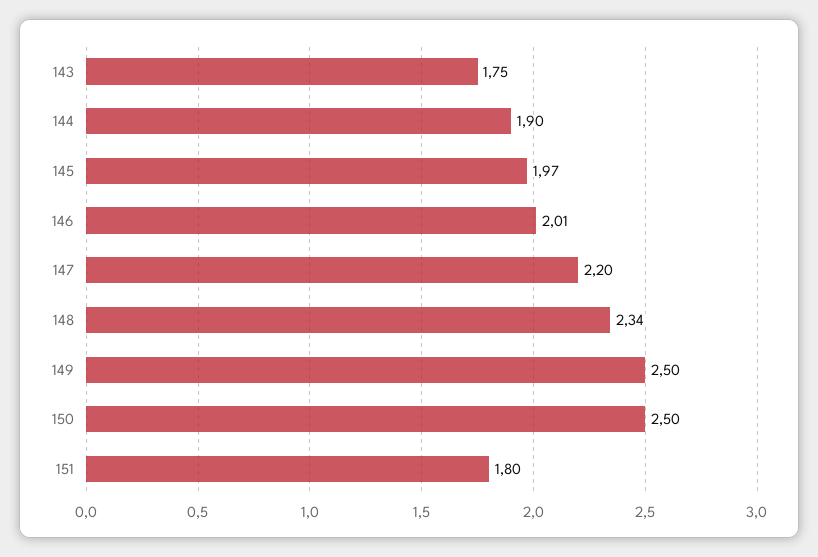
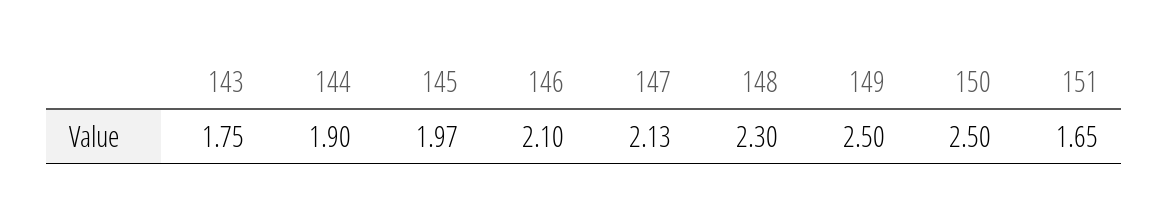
146: 2.01 -> 2.1
147: 2.2 -> 2.13
148: 2.34 -> 2.3
151: 1.8 -> 1.65

